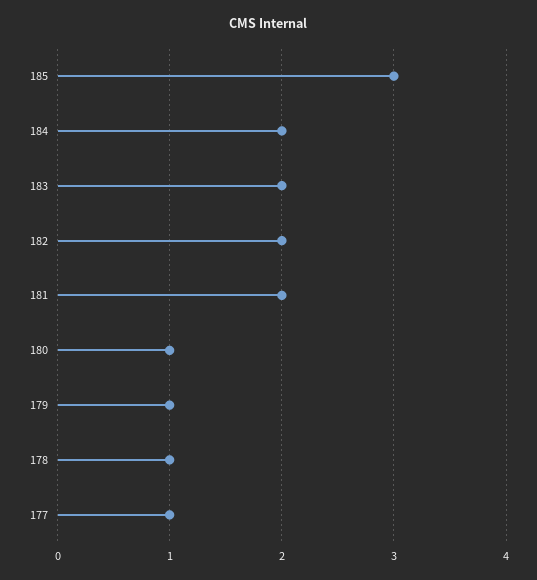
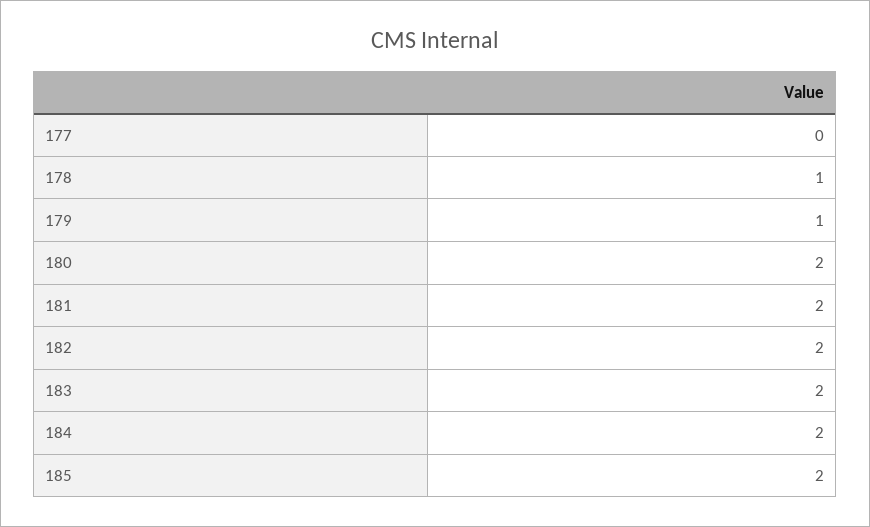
185: 3 -> 2
180: 1 -> 2
177: 1 -> 0

